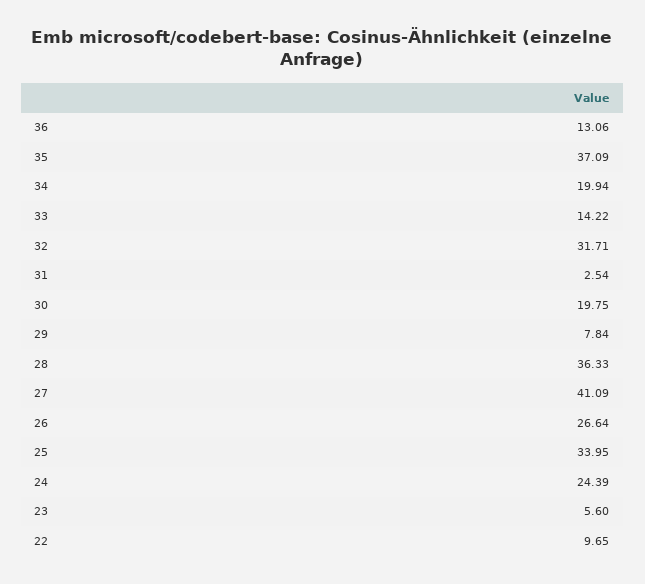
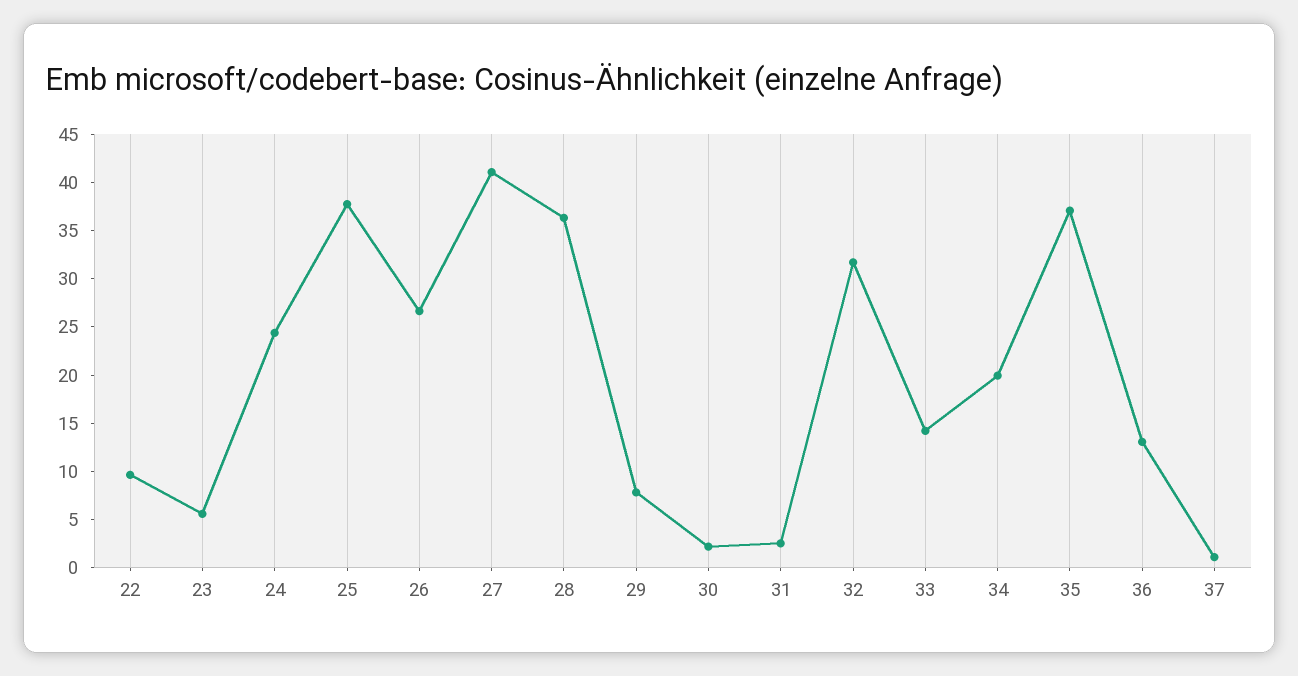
30: 19.75 -> 2
25: 33.95 -> 38
37: none -> 1

